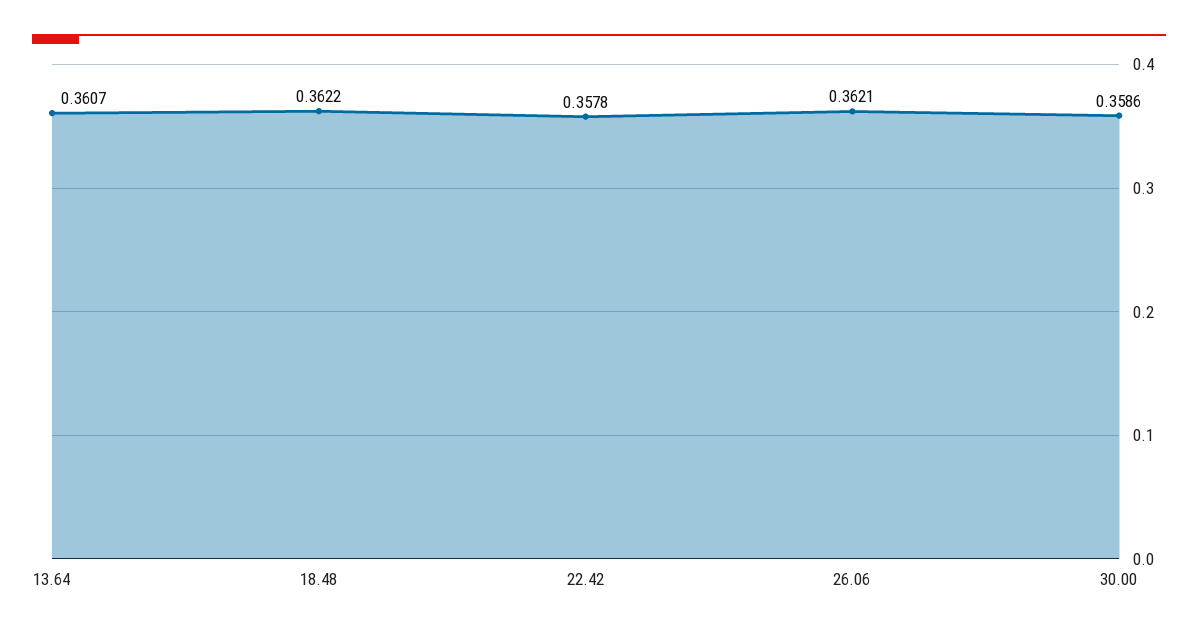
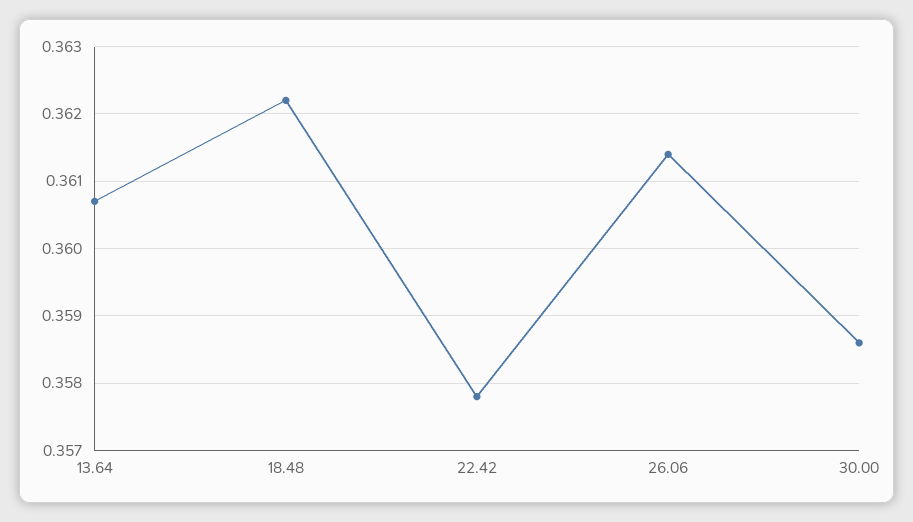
26.06: 0.3621 -> 0.3614

